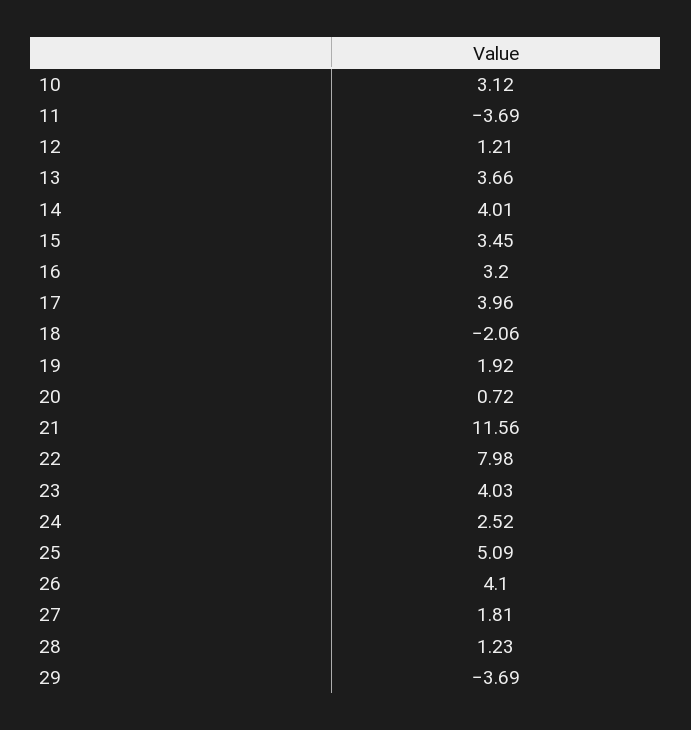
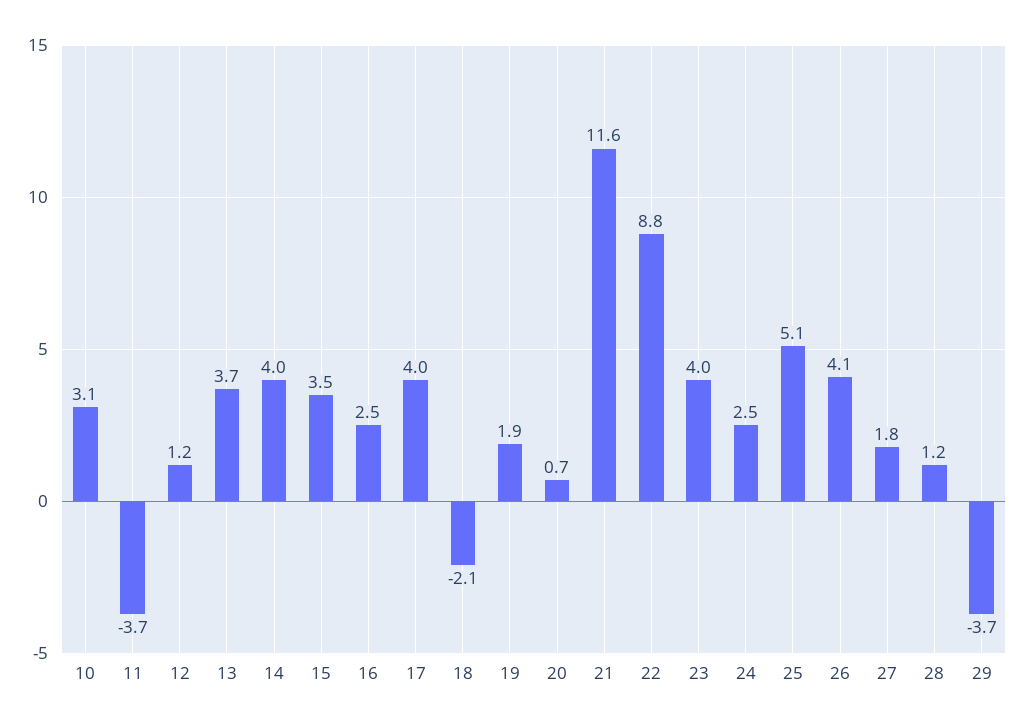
16: 3.2 -> 2.5
22: 7.98 -> 8.8

